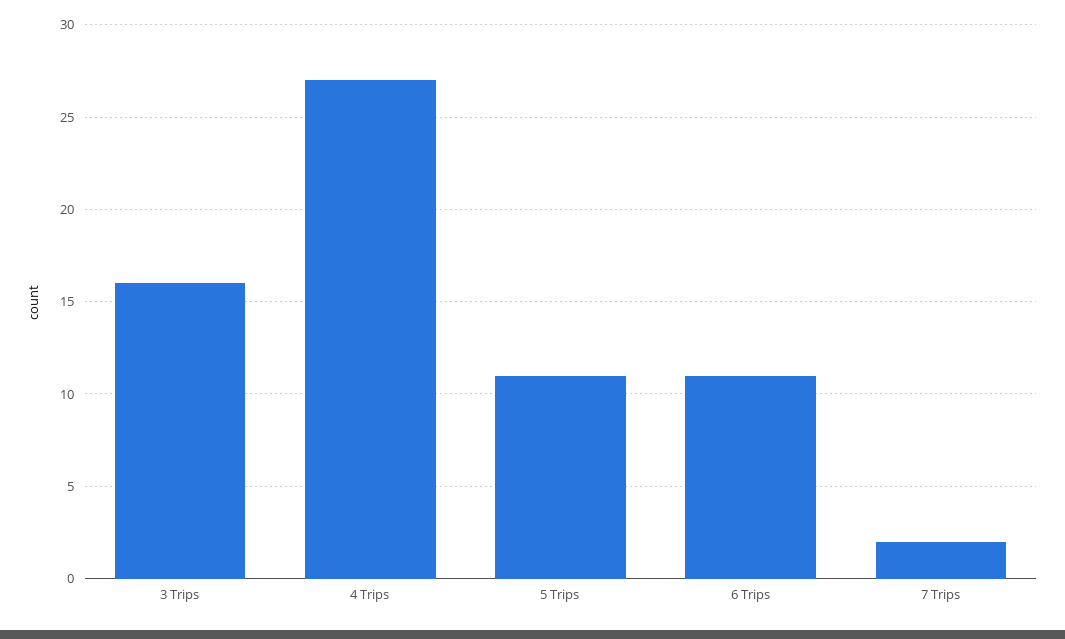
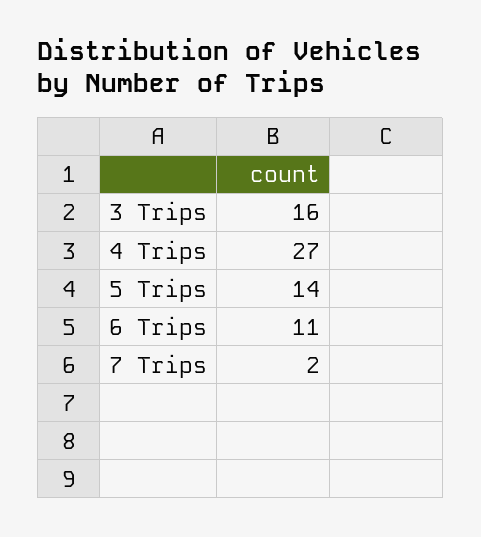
5 Trips: 11 -> 14

